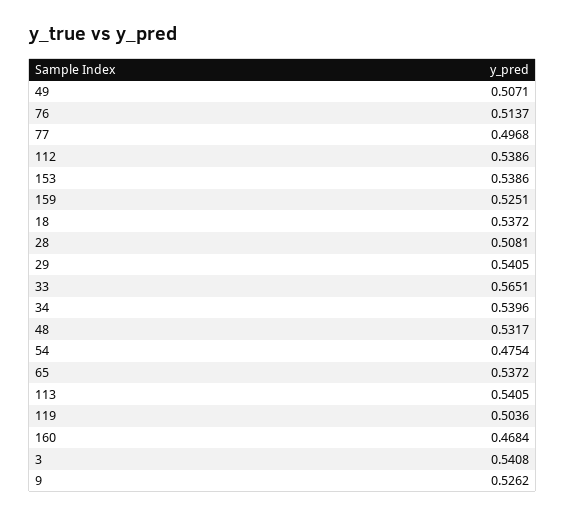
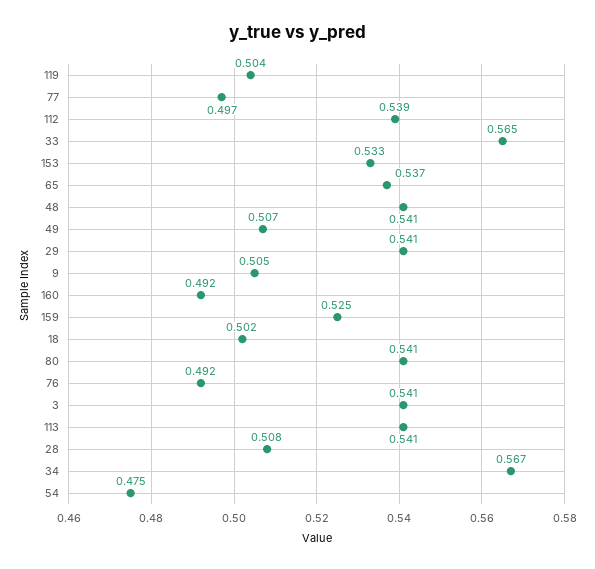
76: 0.5137 -> 0.492
153: 0.5386 -> 0.533
18: 0.5372 -> 0.502
34: 0.5396 -> 0.567
48: 0.5317 -> 0.541
160: 0.4684 -> 0.492
9: 0.5262 -> 0.505
80: none -> 0.541

